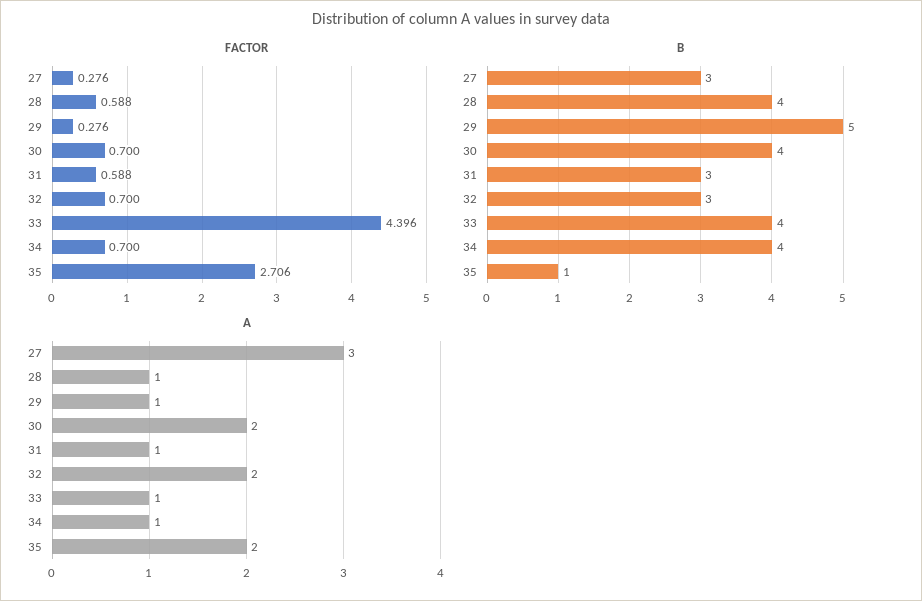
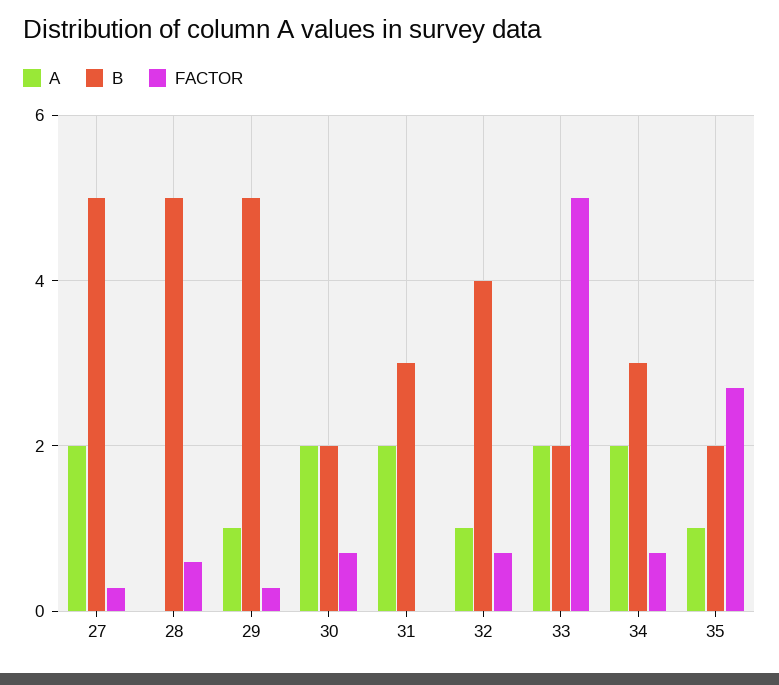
FACTOR, 31: 0.588 -> 0
FACTOR, 33: 4.396 -> 5
B, 27: 3 -> 5
B, 28: 4 -> 5
B, 30: 4 -> 2
B, 32: 3 -> 4
B, 33: 4 -> 2
B, 34: 4 -> 3
B, 35: 1 -> 2
A, 27: 3 -> 2
A, 28: 1 -> 0
A, 31: 1 -> 2
A, 32: 2 -> 1
A, 33: 1 -> 2
A, 34: 1 -> 2
A, 35: 2 -> 1

